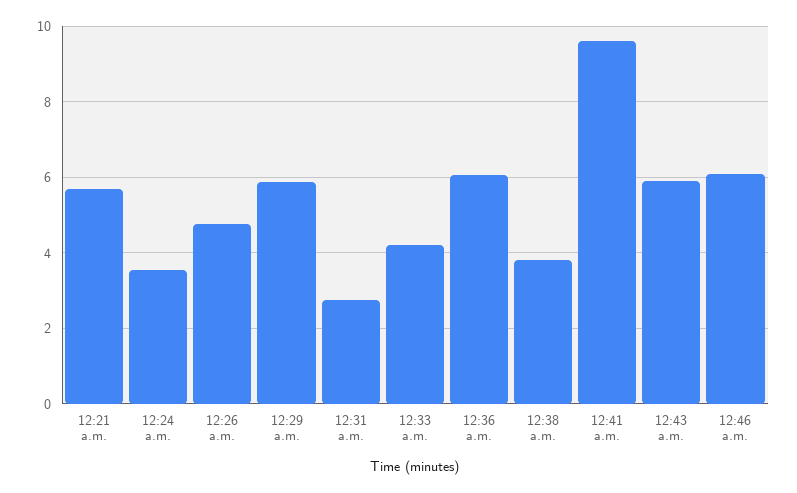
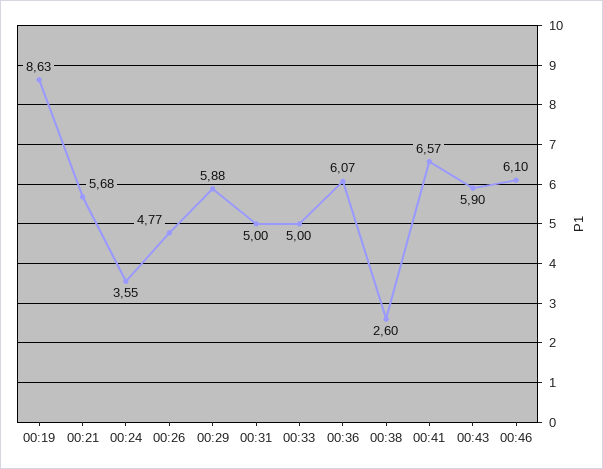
12:31 a.m.: 2.8 -> 5
12:33 a.m.: 4.2 -> 5
12:38 a.m.: 3.8 -> 2.6
12:41 a.m.: 9.6 -> 6.57
00:19: none -> 8.63

